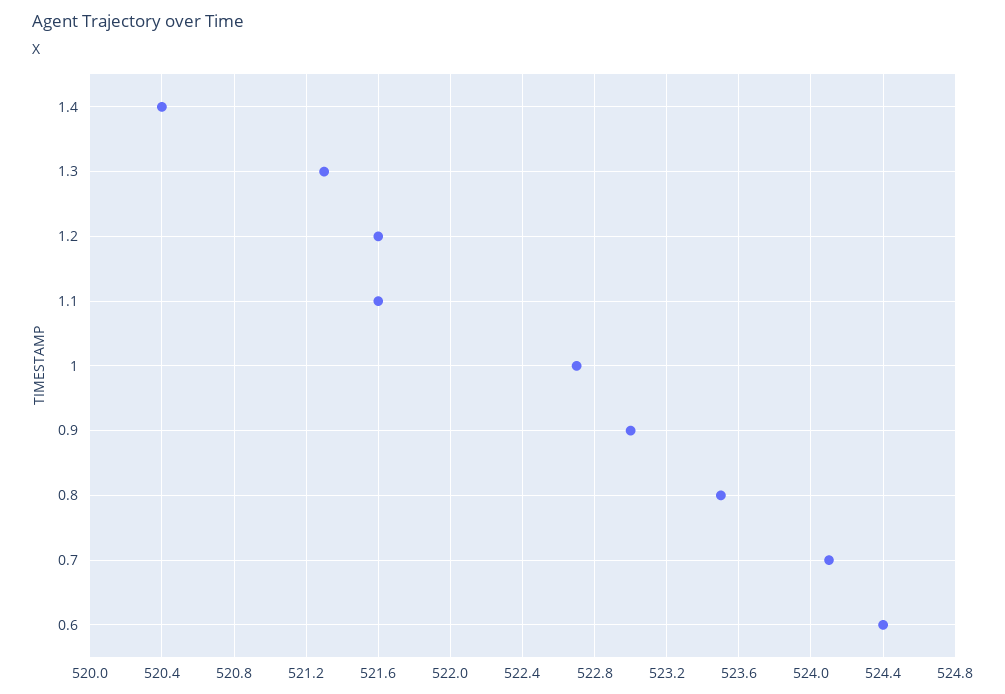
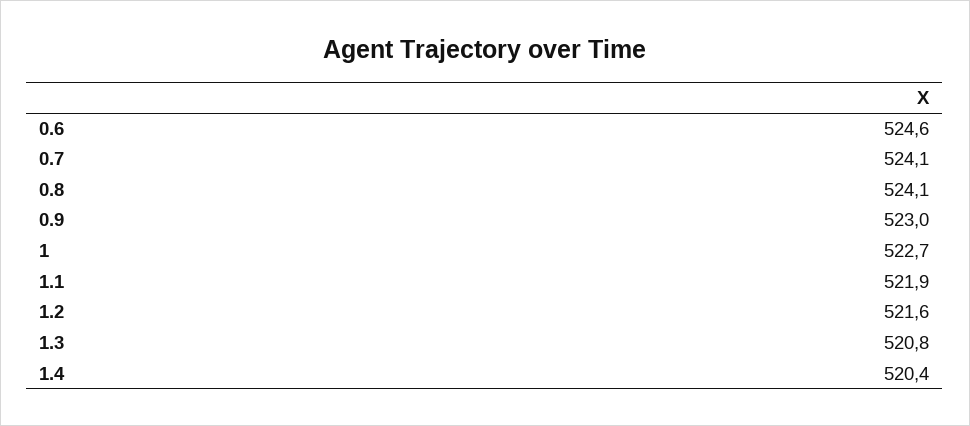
1.3: 521.3 -> 520.8
1.1: 521.6 -> 521.9
0.8: 523.5 -> 524.1
0.6: 524.4 -> 524.6

